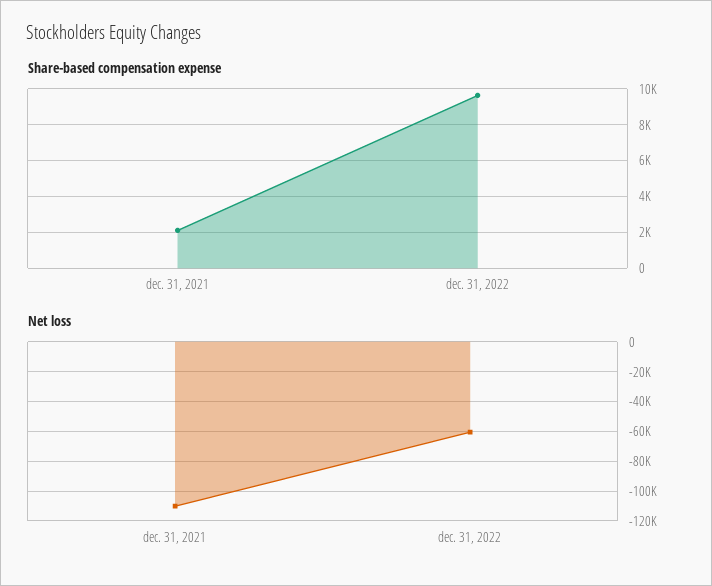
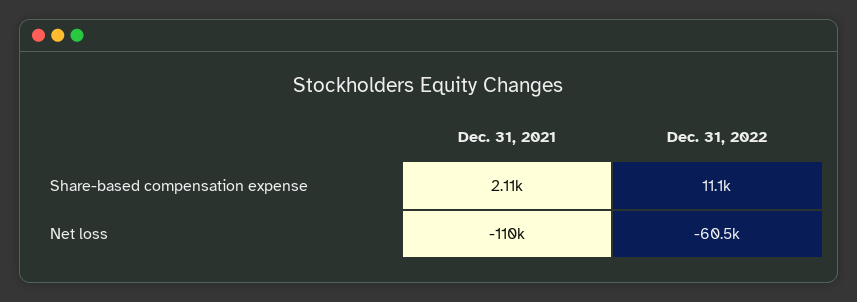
Share-based compensation expense, dec. 31, 2022: 9500 -> 11100

